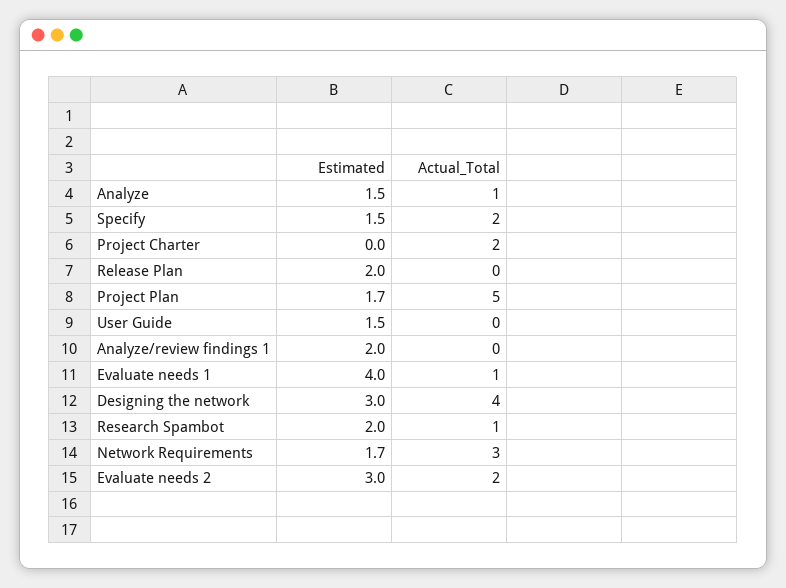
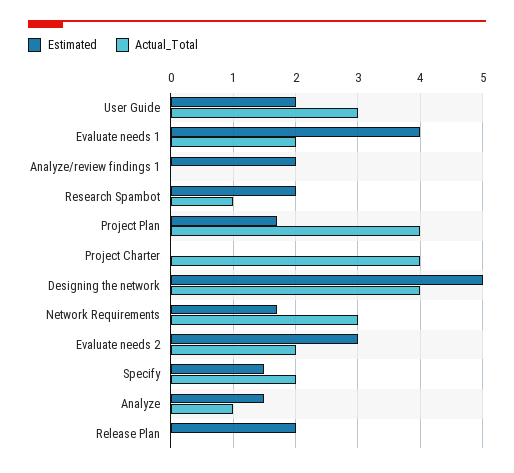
Actual_Total, Project Charter: 2 -> 4
Actual_Total, Project Plan: 5 -> 4
Estimated, User Guide: 1.5 -> 2
Actual_Total, User Guide: 0 -> 3
Actual_Total, Evaluate needs 1: 1 -> 2
Estimated, Designing the network: 3 -> 5

